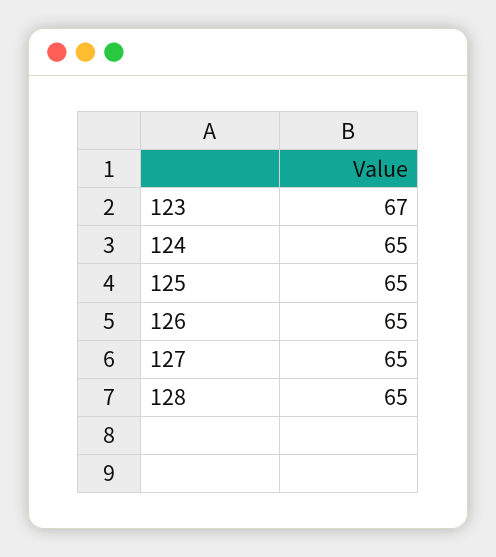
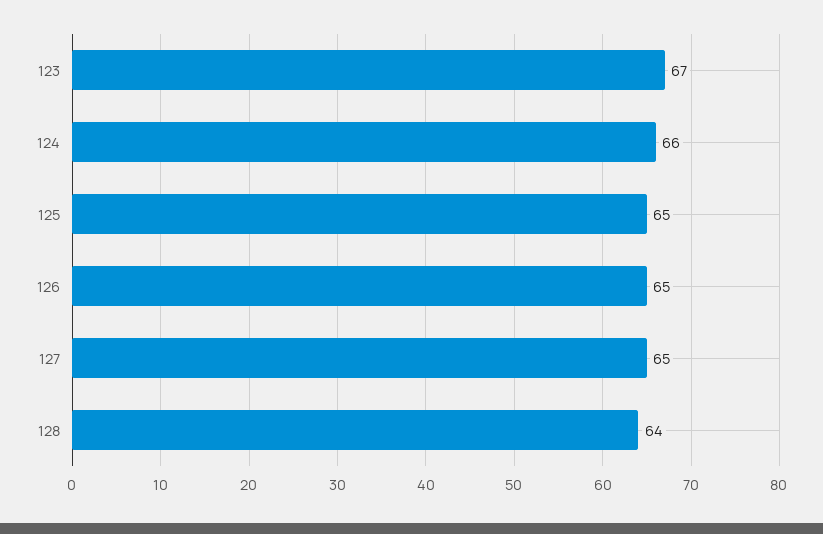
124: 65 -> 66
128: 65 -> 64

